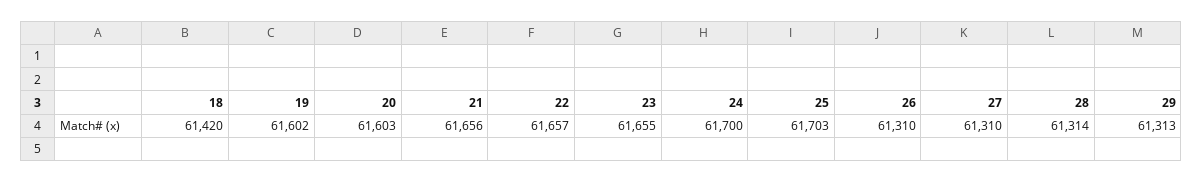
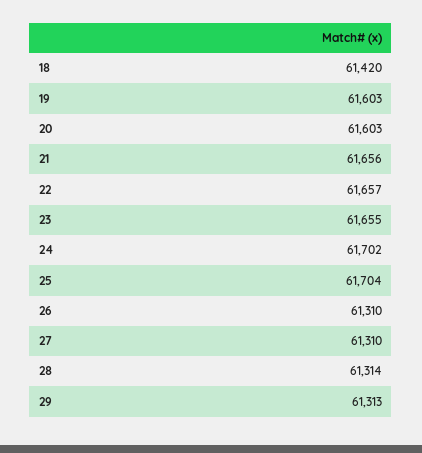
19: 61602 -> 61603
24: 61700 -> 61702
25: 61703 -> 61704

